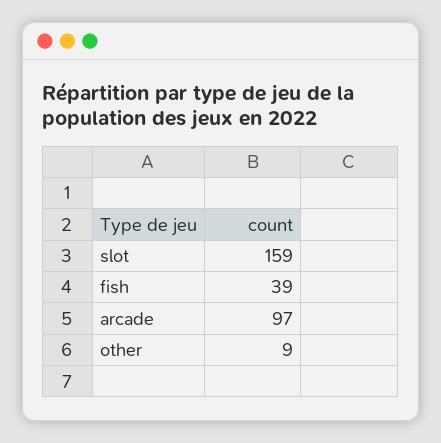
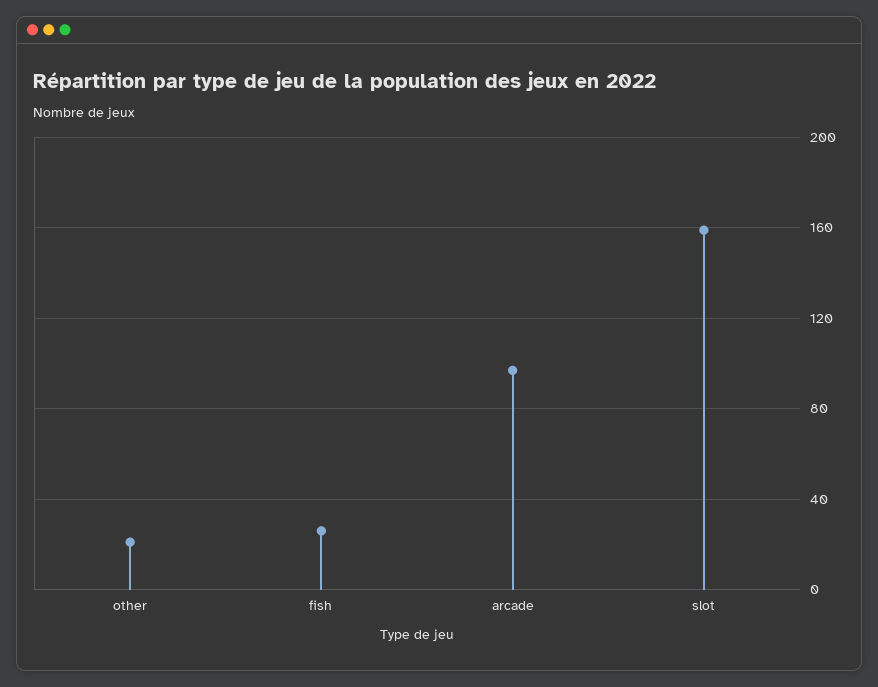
fish: 39 -> 25
other: 9 -> 20

